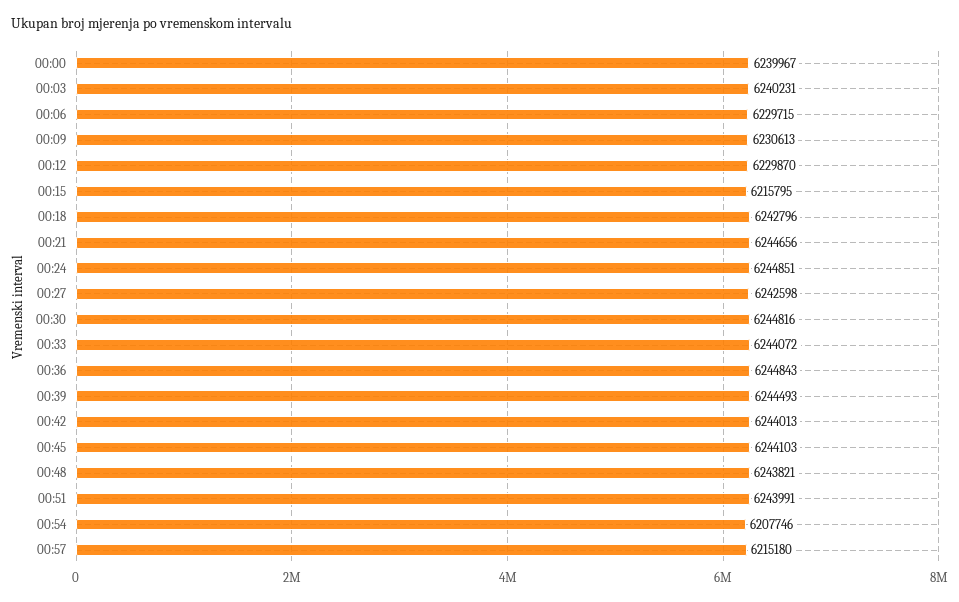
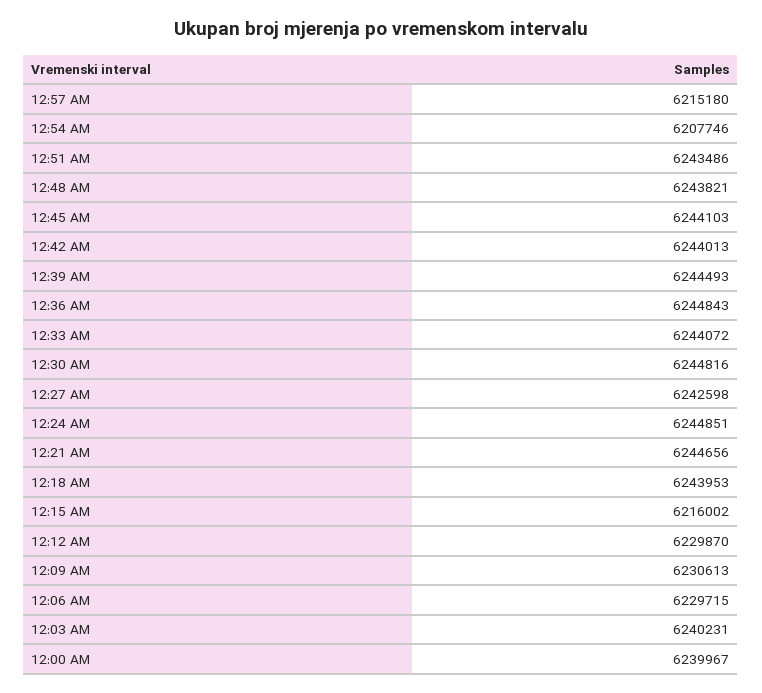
00:15: 6215795 -> 6216002
00:18: 6242796 -> 6243953
00:51: 6243991 -> 6243486

